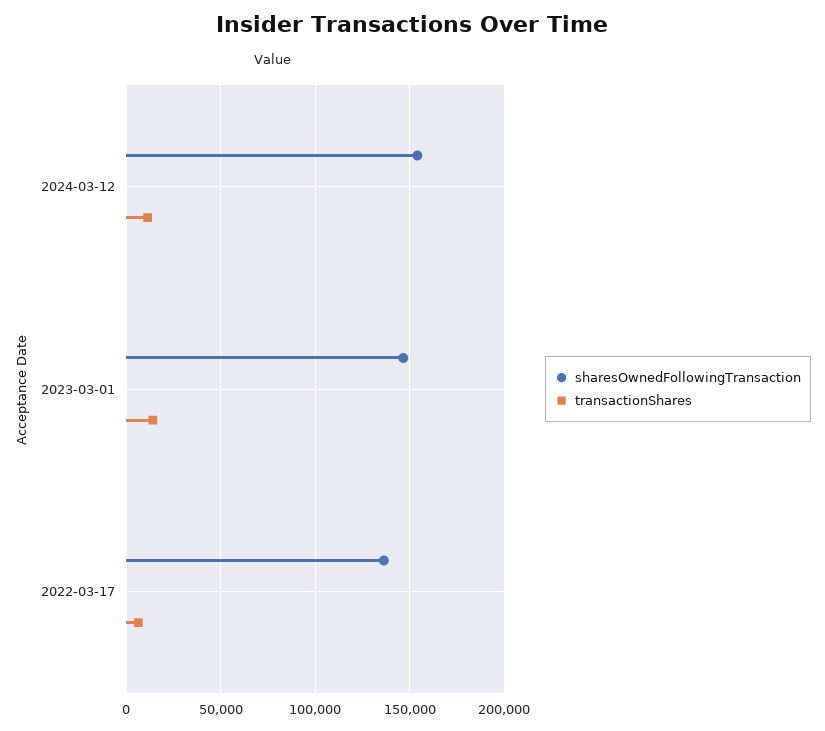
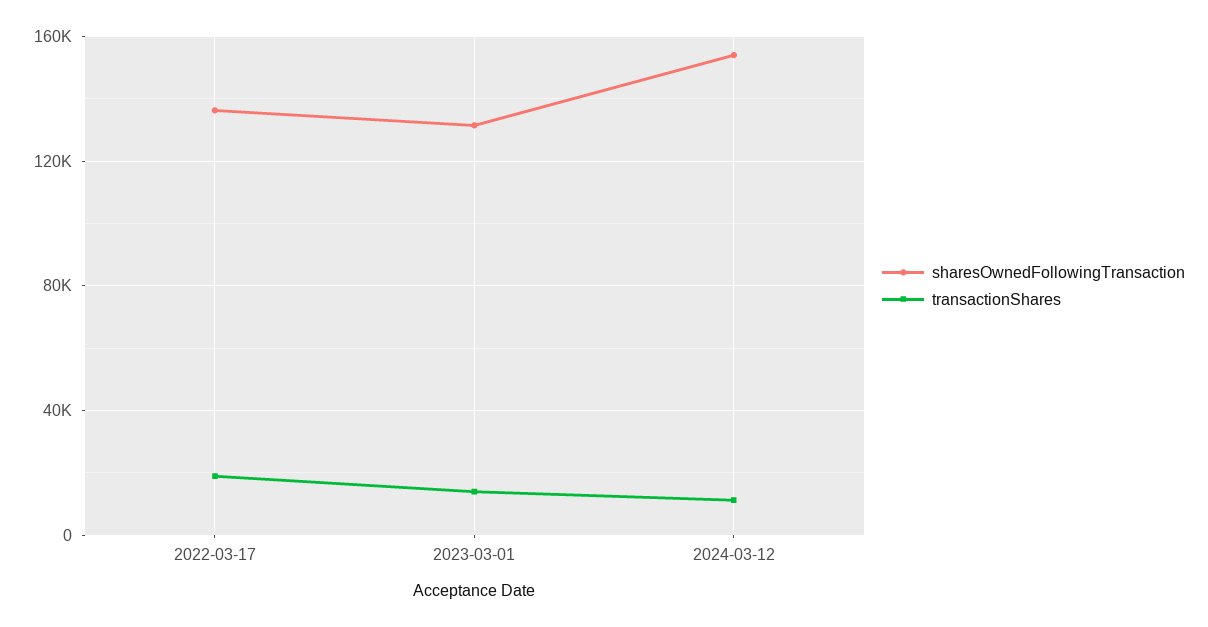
sharesOwnedFollowingTransaction, 2023-03-01: 145000 -> 130000
transactionShares, 2022-03-17: 5000 -> 20000

